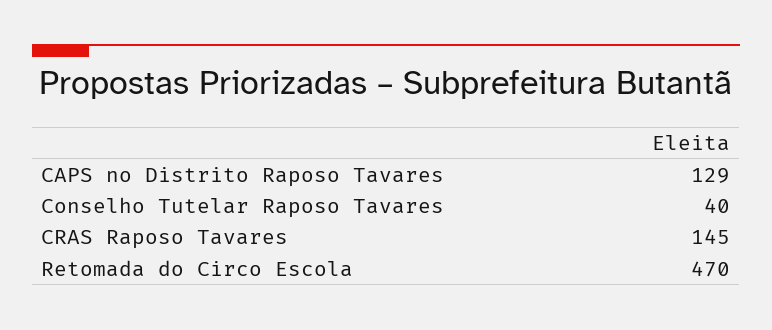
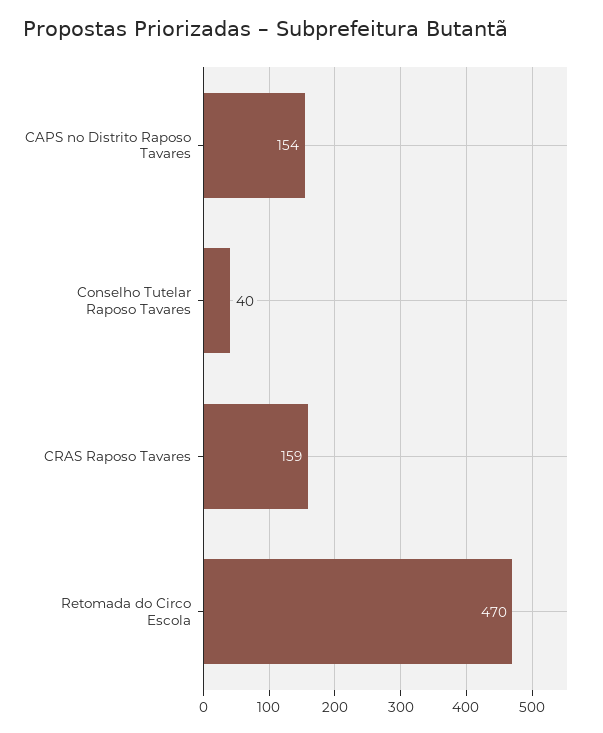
CAPS no Distrito Raposo Tavares: 129 -> 154
CRAS Raposo Tavares: 145 -> 159

